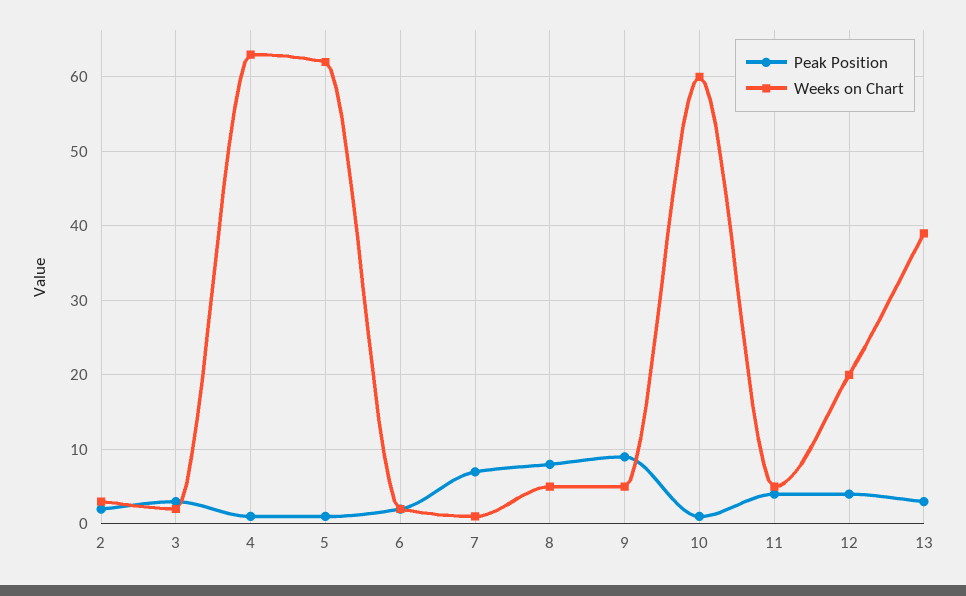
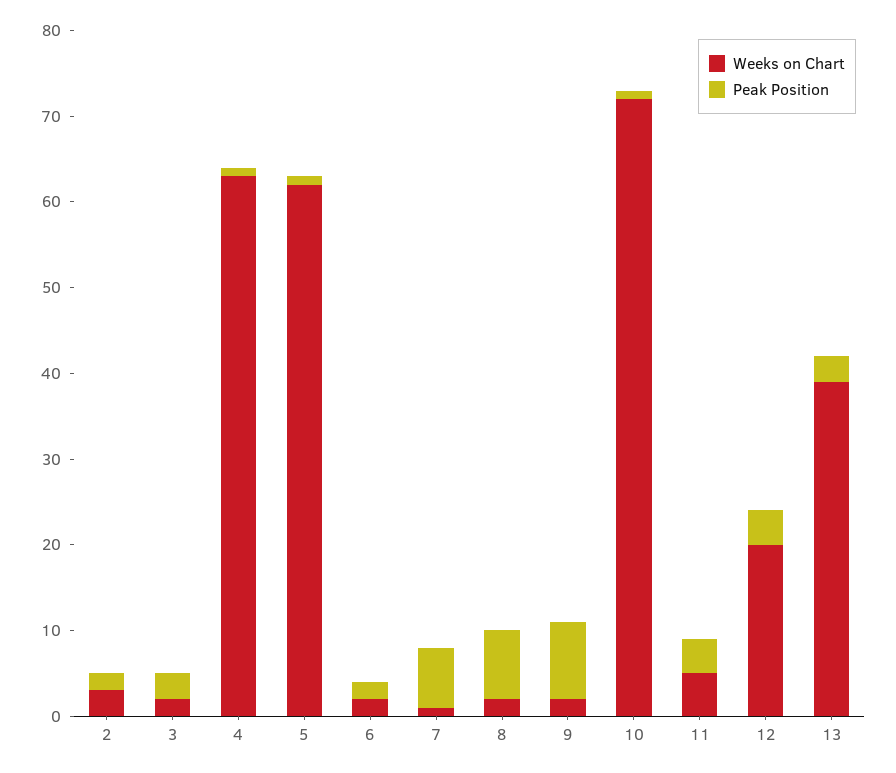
Weeks on Chart, 8: 5 -> 2
Weeks on Chart, 9: 5 -> 2
Weeks on Chart, 10: 60 -> 72

